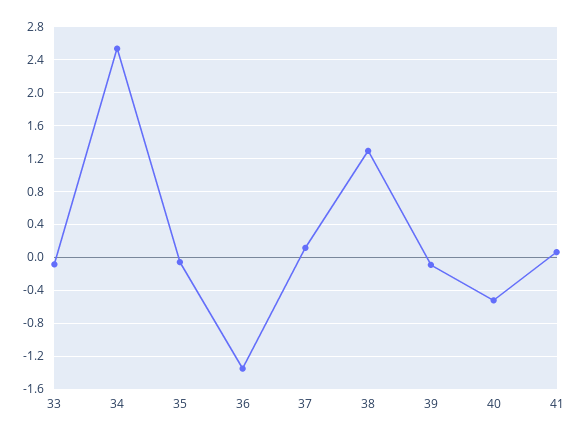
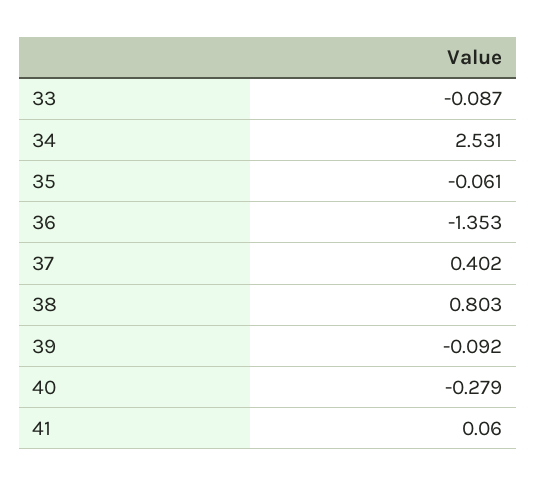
37: 0.1 -> 0.402
38: 1.3 -> 0.803
40: -0.5 -> -0.279

